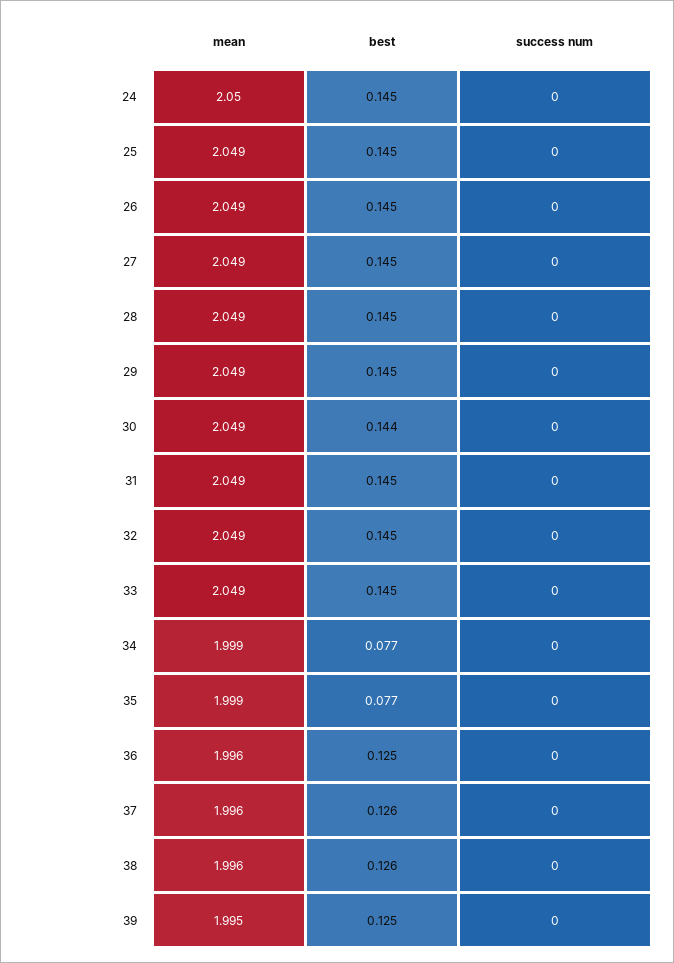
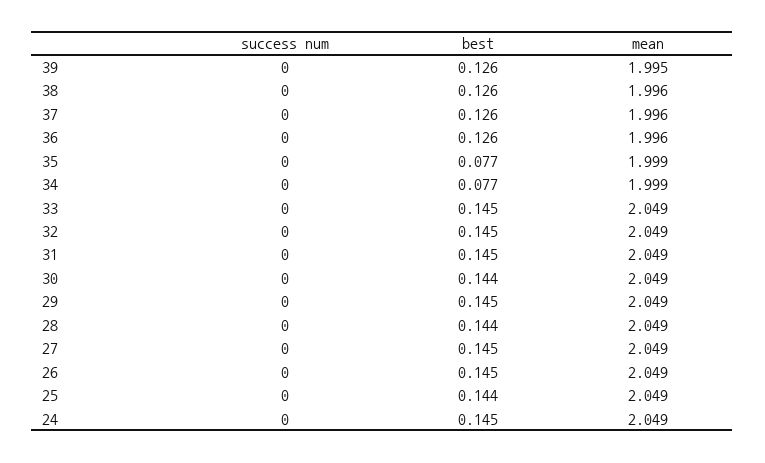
mean, 24: 2.05 -> 2.049
best, 25: 0.145 -> 0.144
best, 28: 0.145 -> 0.144
best, 36: 0.125 -> 0.126
best, 39: 0.125 -> 0.126

